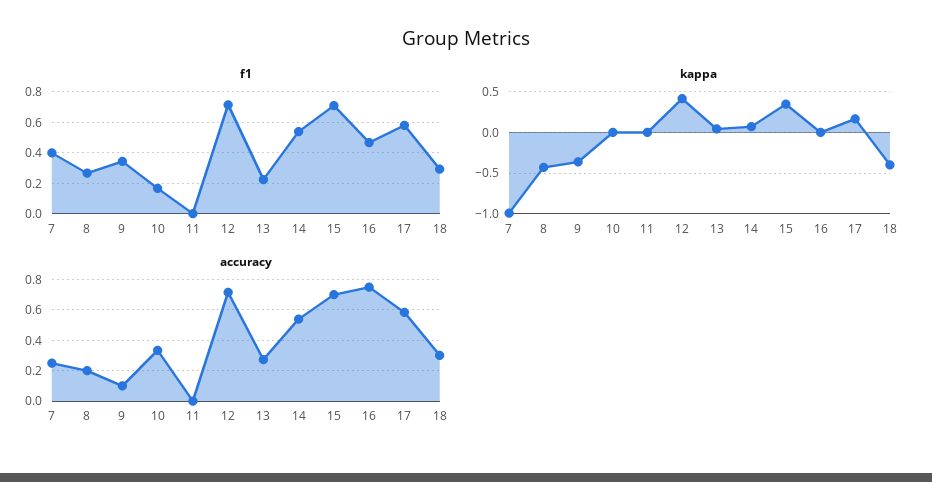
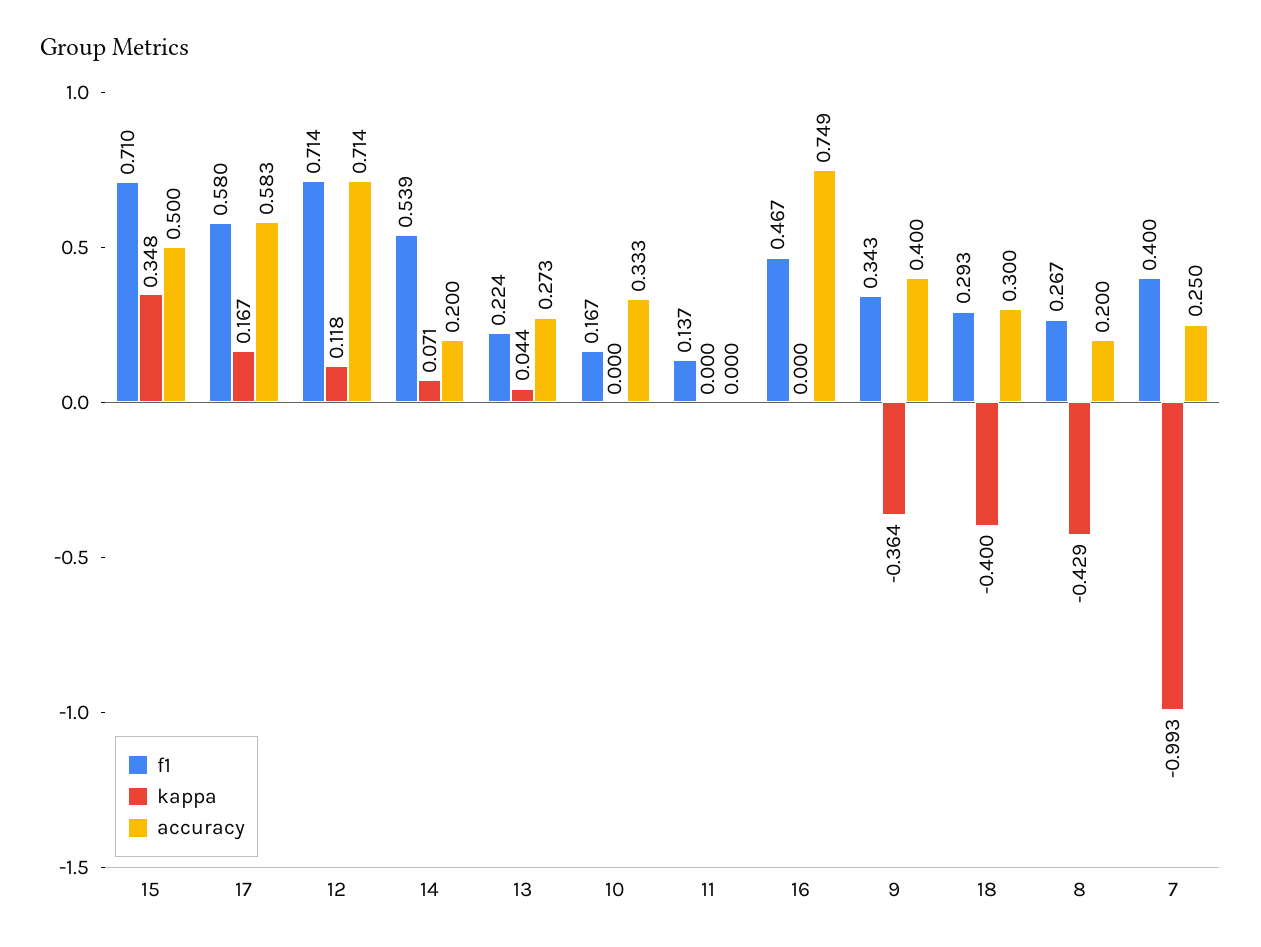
f1, 11: 0 -> 0.137
kappa, 12: 0.4 -> 0.118
accuracy, 9: 0.1 -> 0.4
accuracy, 14: 0.55 -> 0.2
accuracy, 15: 0.7 -> 0.5

